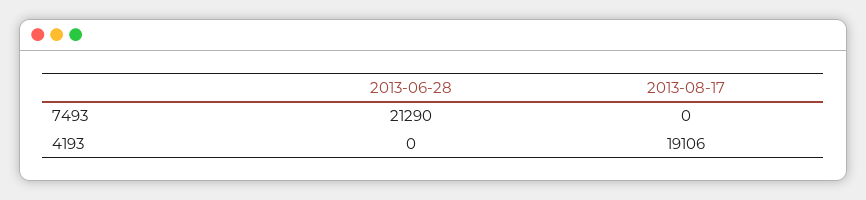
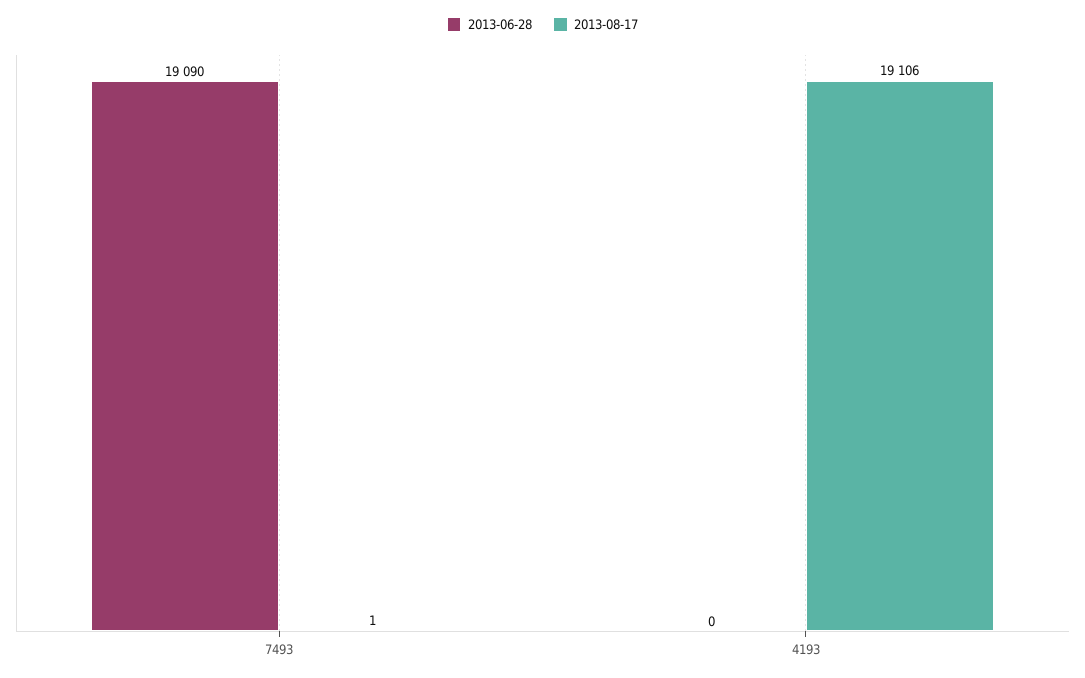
2013-06-28, 7493: 21290 -> 19090
2013-08-17, 7493: 0 -> 1

